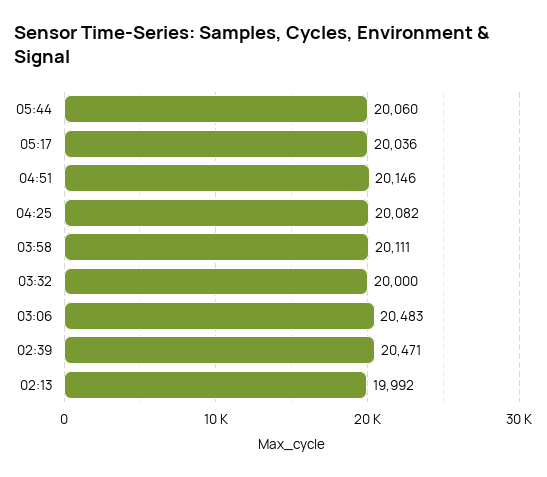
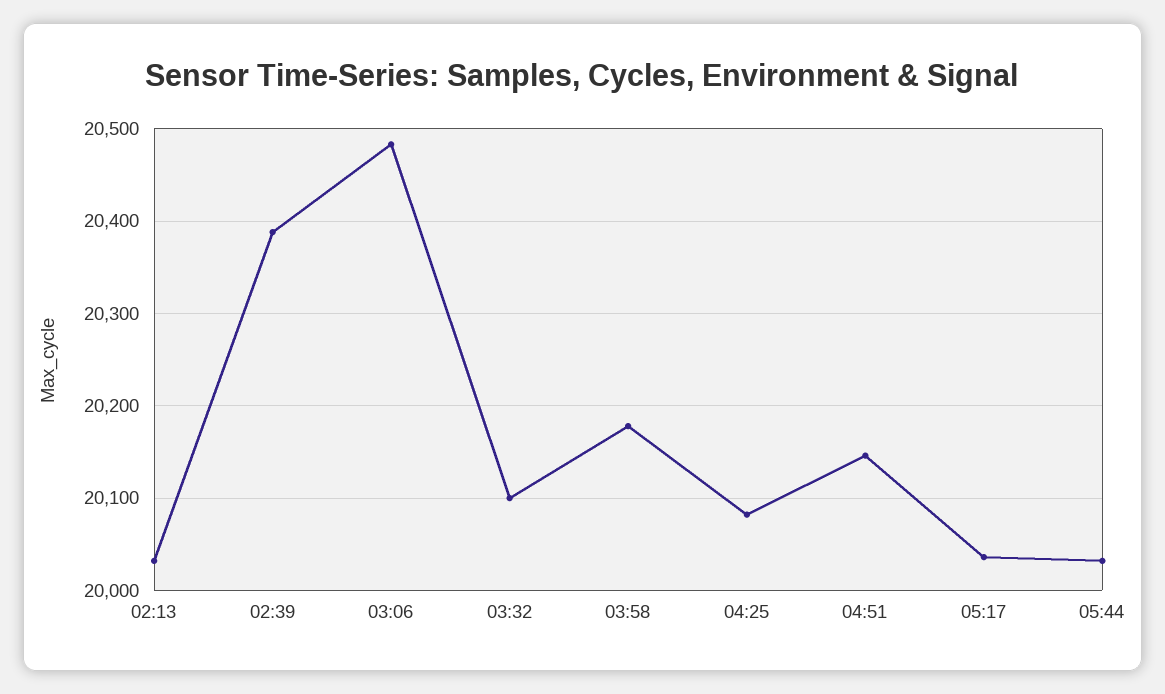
05:44: 20060 -> 20030
03:58: 20111 -> 20180
03:32: 20000 -> 20100
02:39: 20471 -> 20390
02:13: 19992 -> 20030

